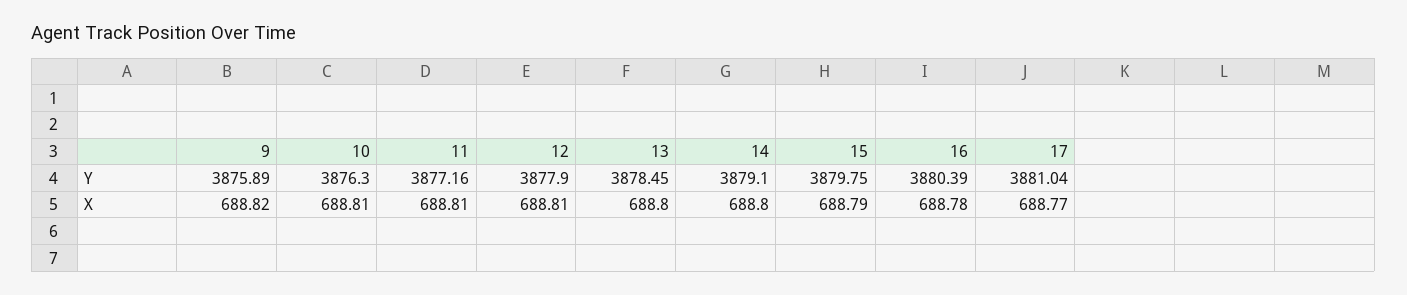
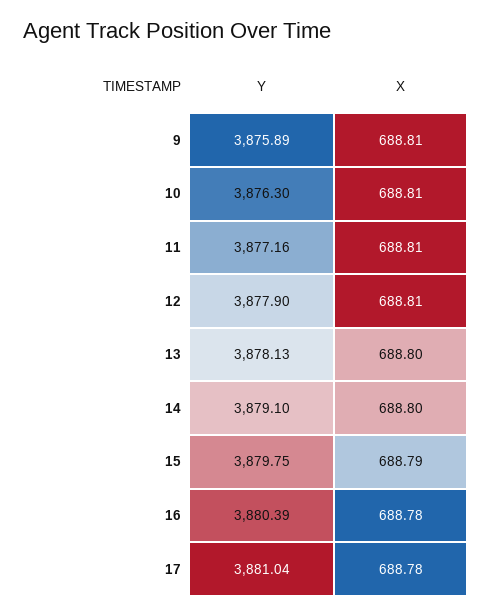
13, Y: 3878.45 -> 3878.13
9, X: 688.82 -> 688.81
17, X: 688.77 -> 688.78

